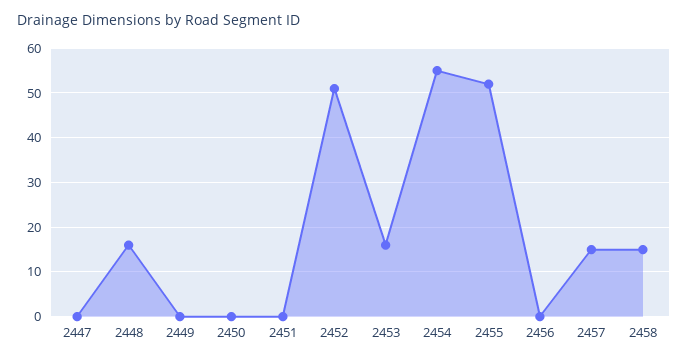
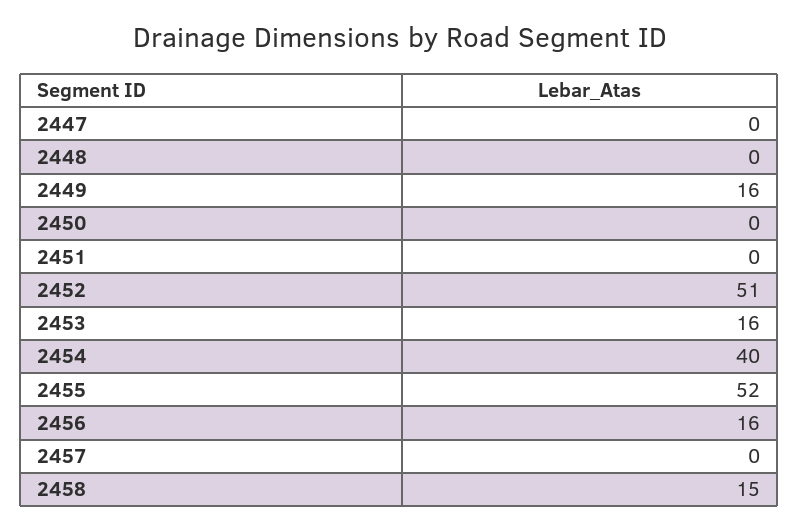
2448: 15 -> 0
2449: 0 -> 16
2454: 55 -> 40
2456: 0 -> 16
2457: 15 -> 0

